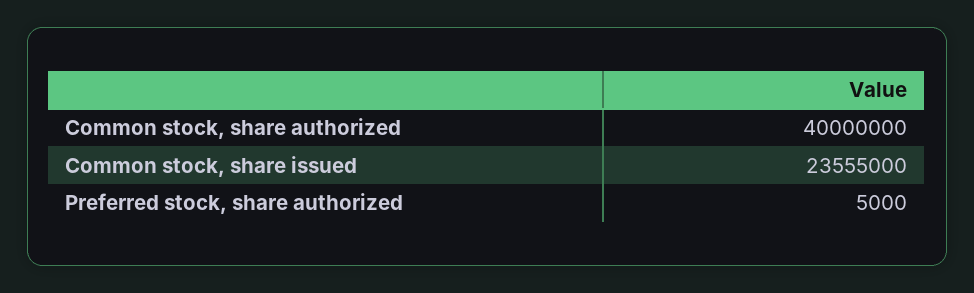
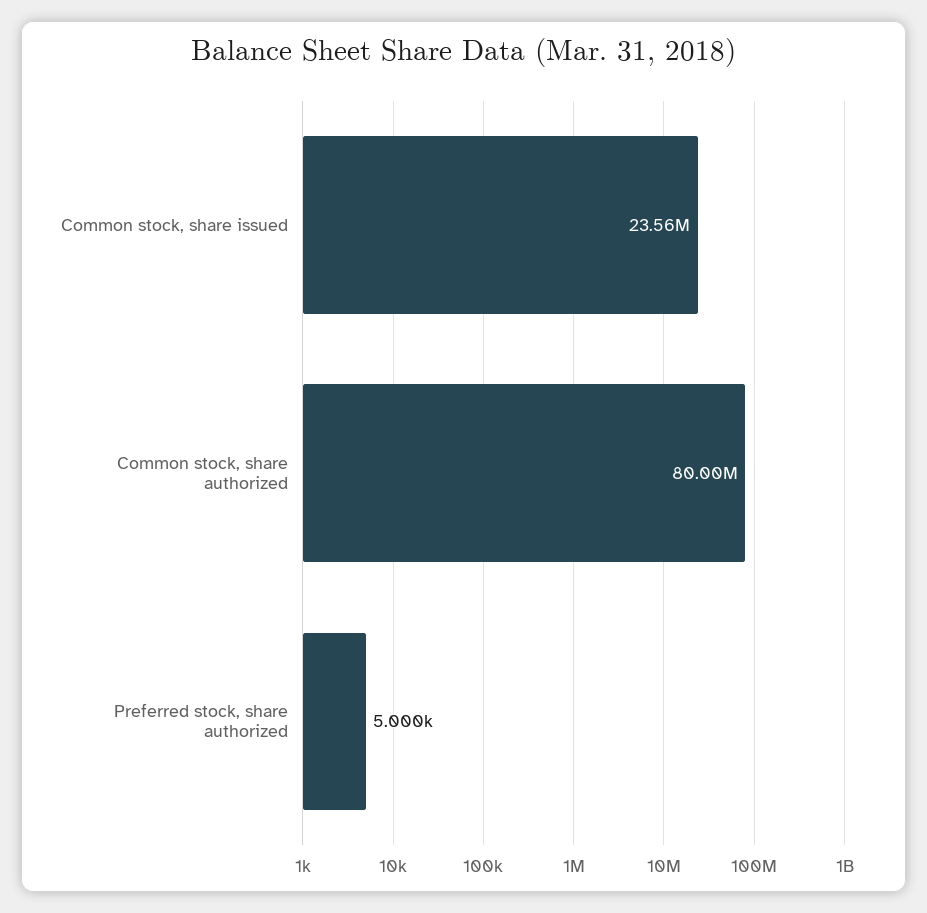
Common stock, share authorized: 40000000 -> 80000000

